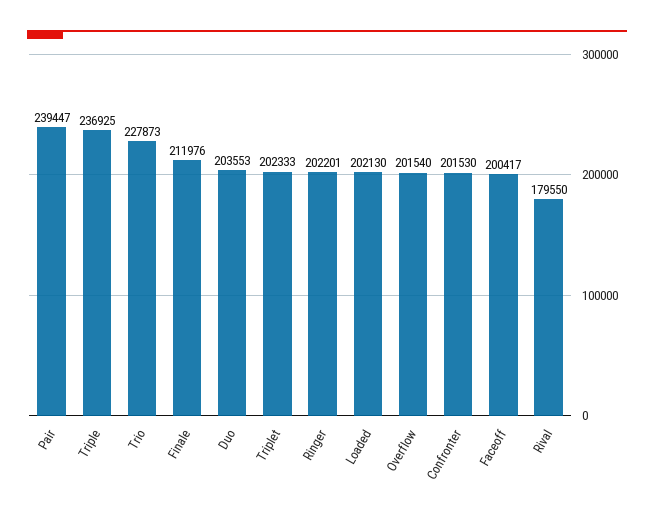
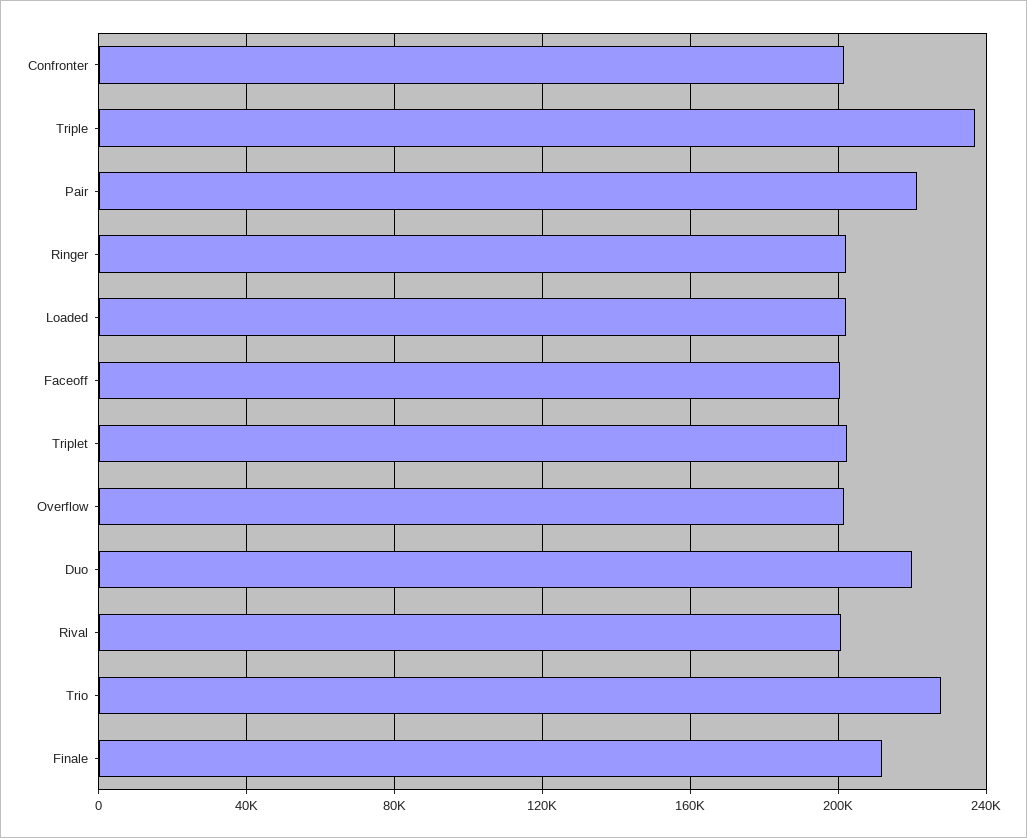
Pair: 239447 -> 220000
Duo: 203553 -> 220000
Rival: 179550 -> 200000

